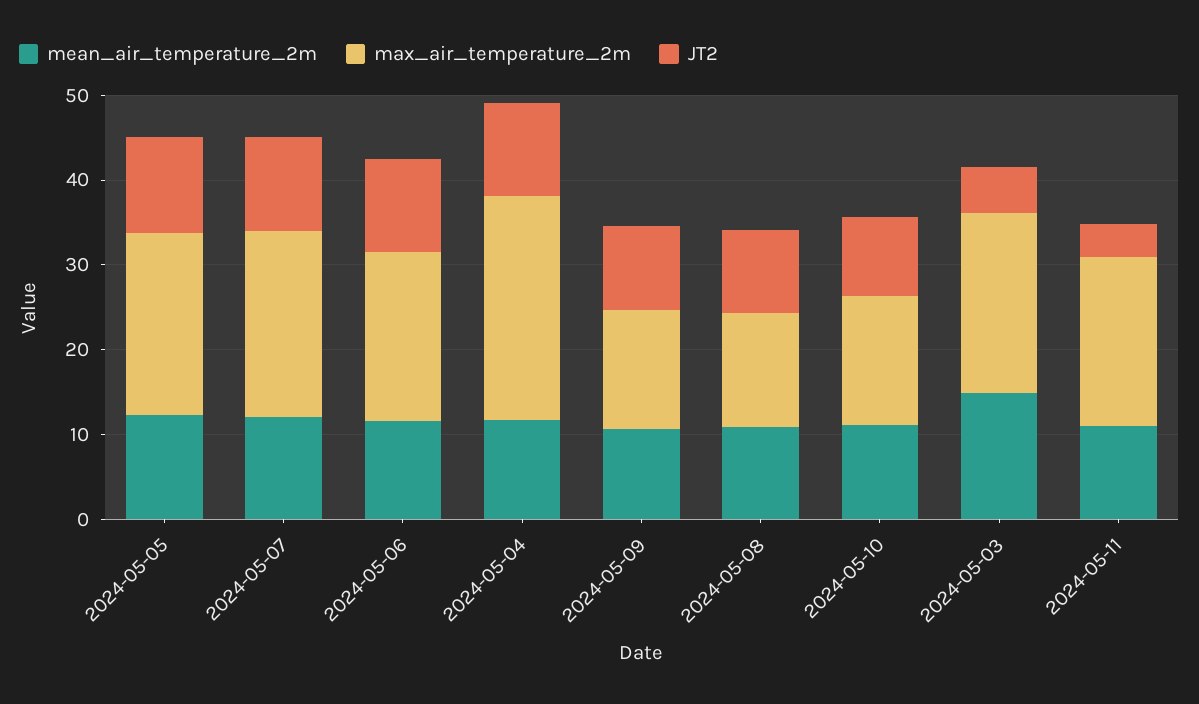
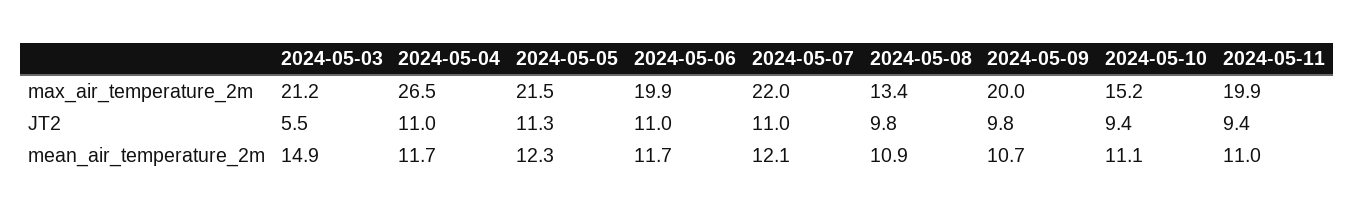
max_air_temperature_2m, 2024-05-09: 14 -> 20
JT2, 2024-05-11: 4 -> 9.4

